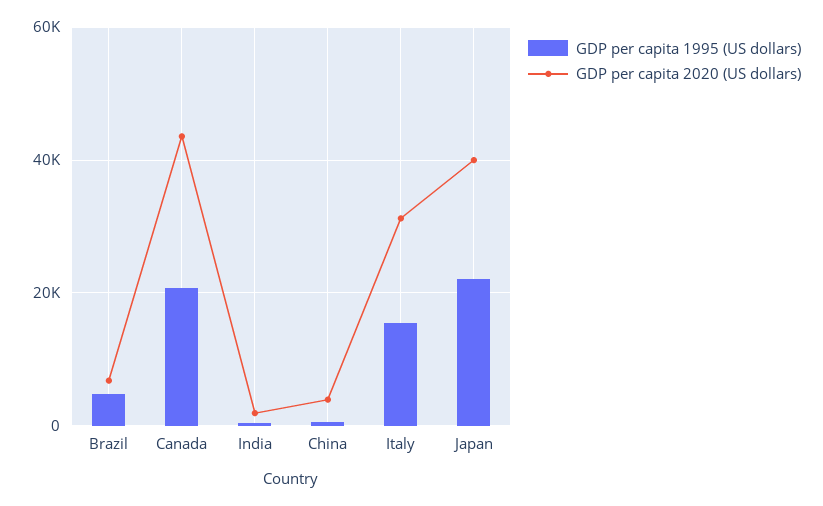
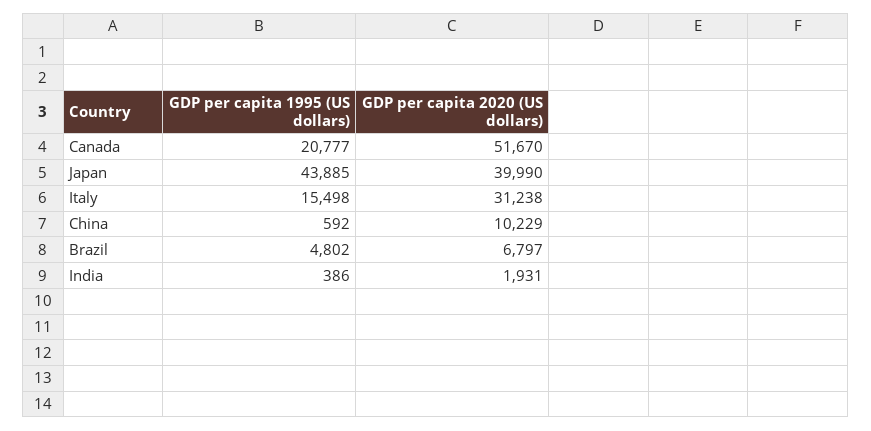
GDP per capita 2020 (US dollars), Canada: 44000 -> 51670
GDP per capita 2020 (US dollars), China: 4000 -> 10229
GDP per capita 1995 (US dollars), Japan: 22000 -> 43885

